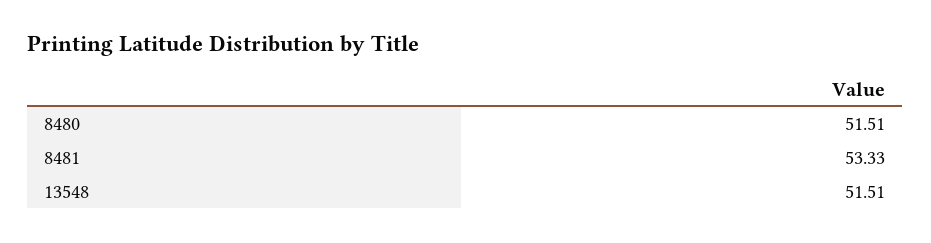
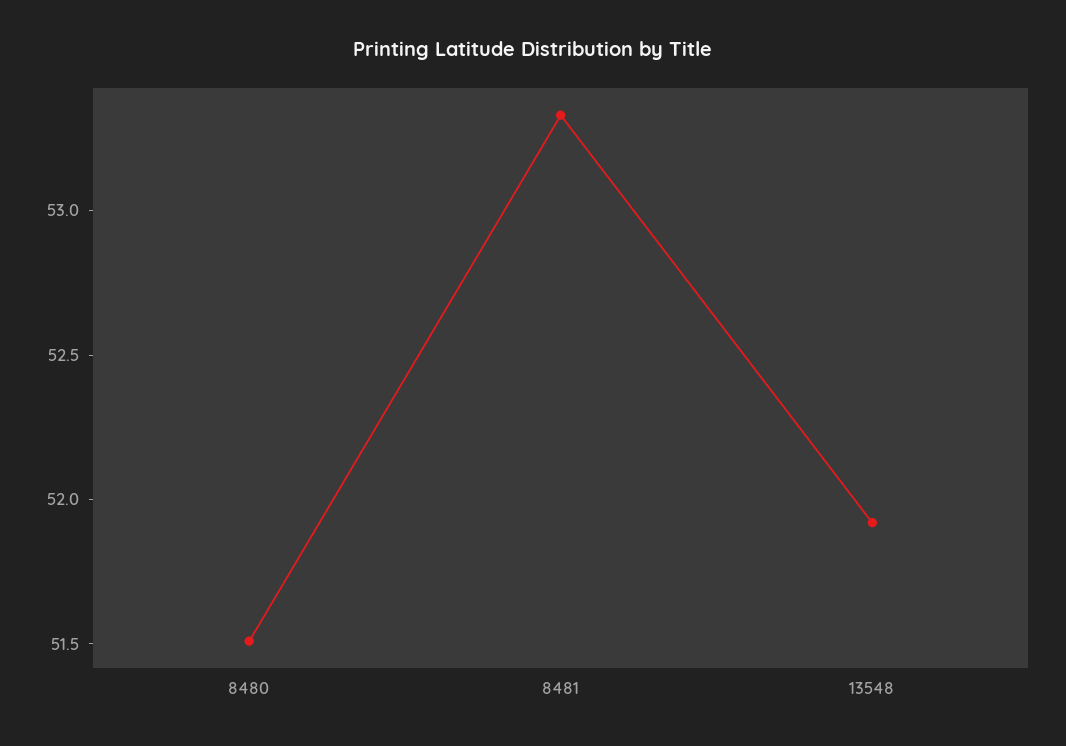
13548: 51.51 -> 51.9

